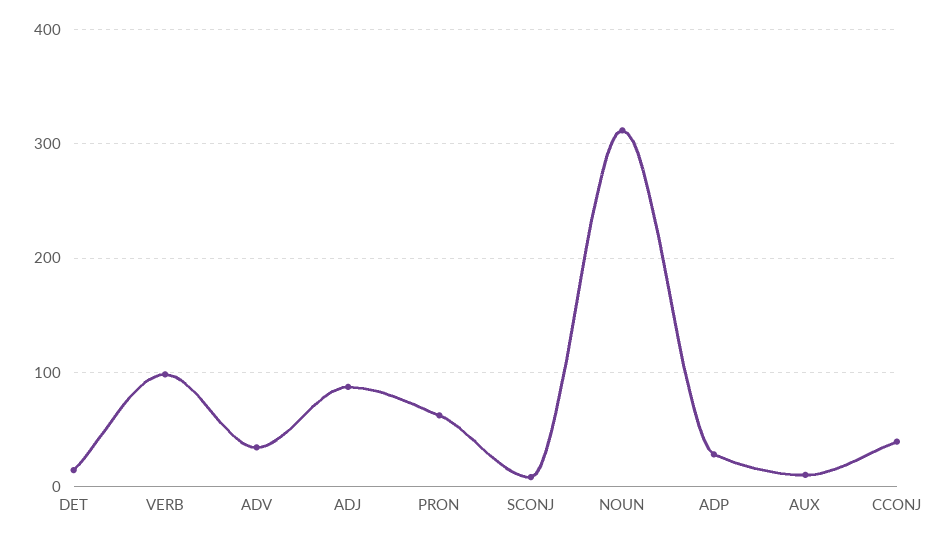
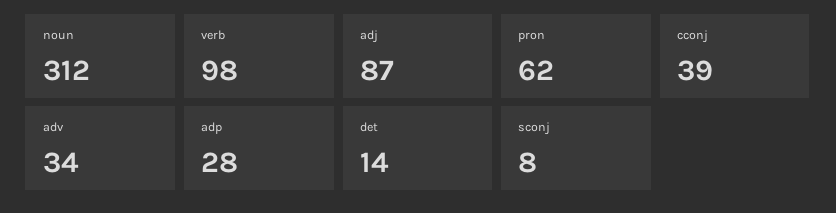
AUX: 10 -> none

